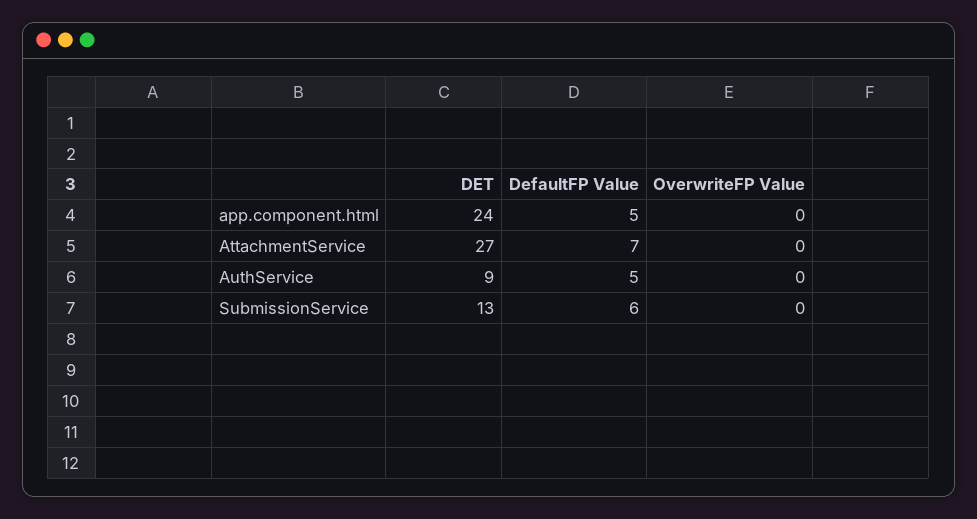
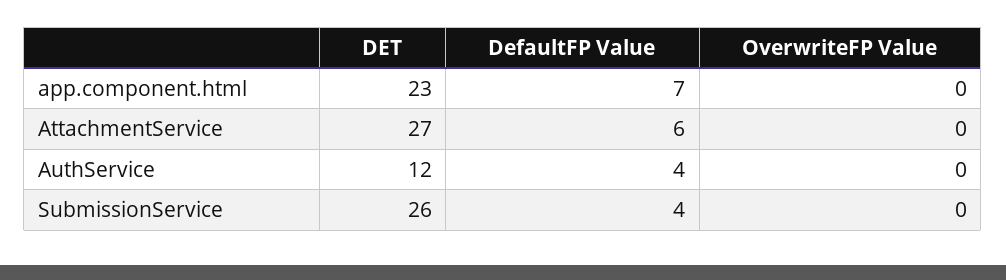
DET, app.component.html: 24 -> 23
DefaultFP Value, app.component.html: 5 -> 7
DefaultFP Value, AttachmentService: 7 -> 6
DET, AuthService: 9 -> 12
DefaultFP Value, AuthService: 5 -> 4
DET, SubmissionService: 13 -> 26
DefaultFP Value, SubmissionService: 6 -> 4

